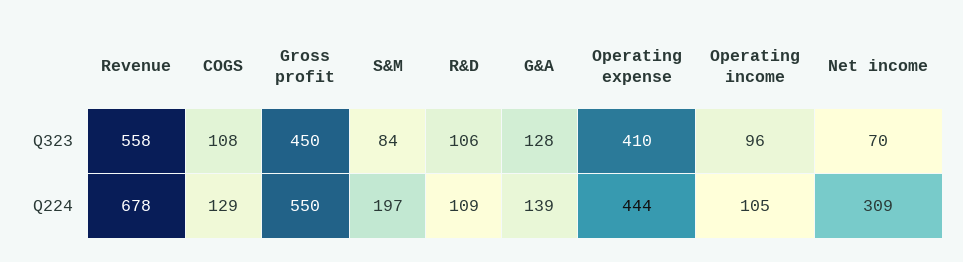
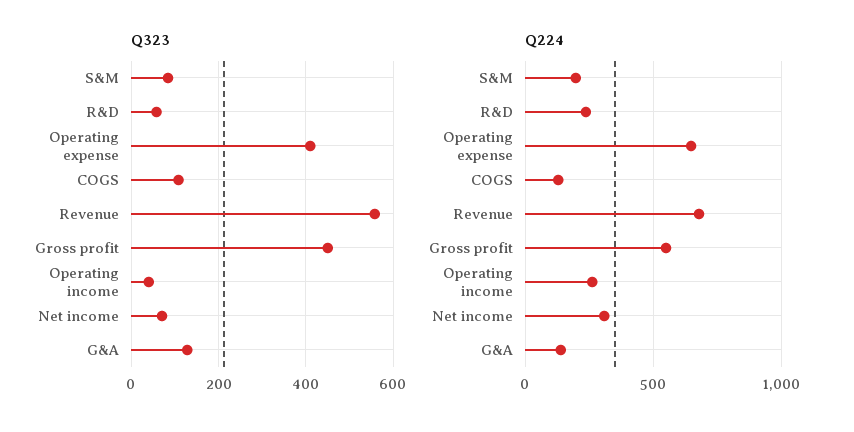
Q323, R&D: 106 -> 60
Q323, Operating income: 96 -> 40
Q224, R&D: 109 -> 250
Q224, Operating expense: 444 -> 650
Q224, Operating income: 105 -> 250

